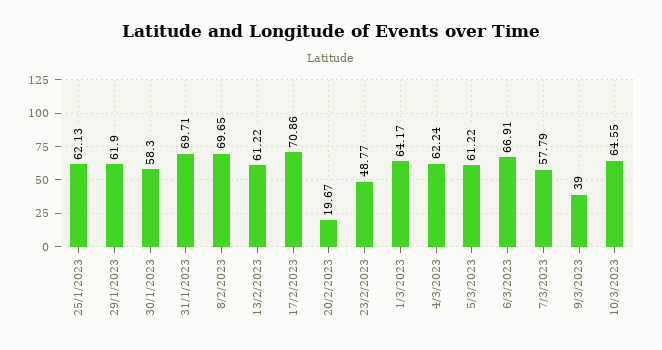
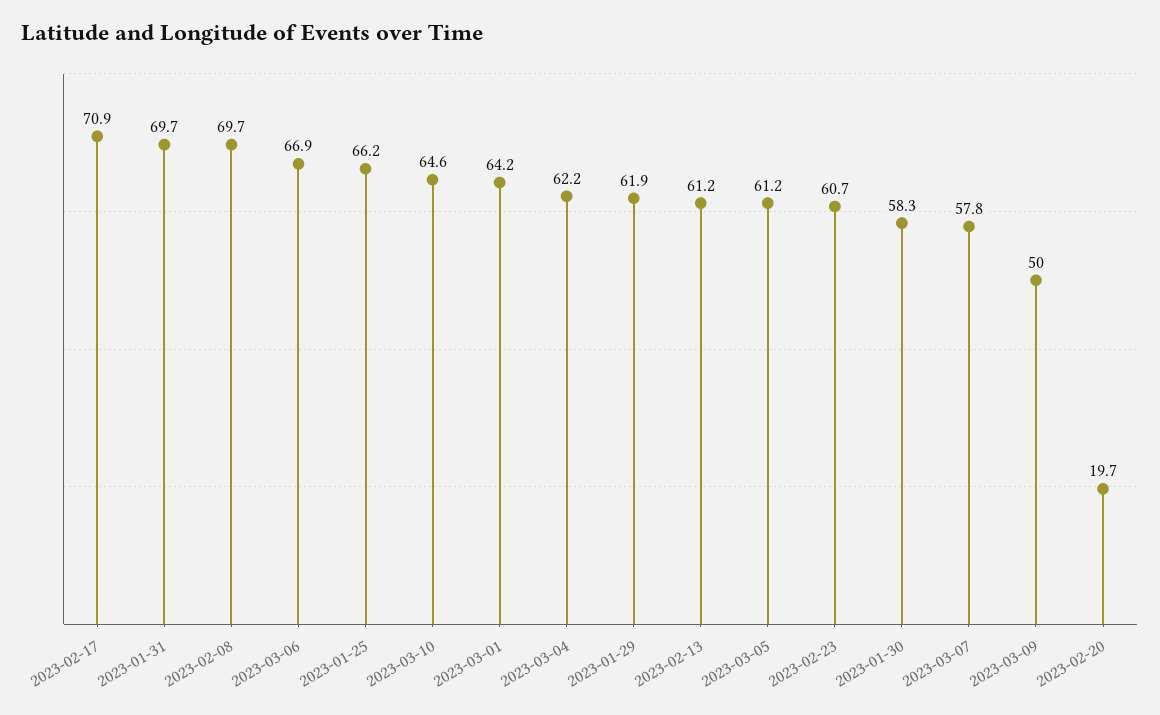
25/1/2023: 62.13 -> 66.2
23/2/2023: 48.77 -> 60.7
9/3/2023: 39 -> 50

